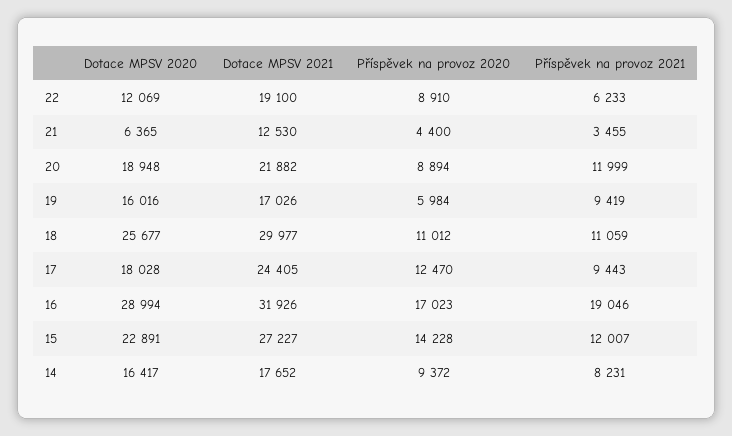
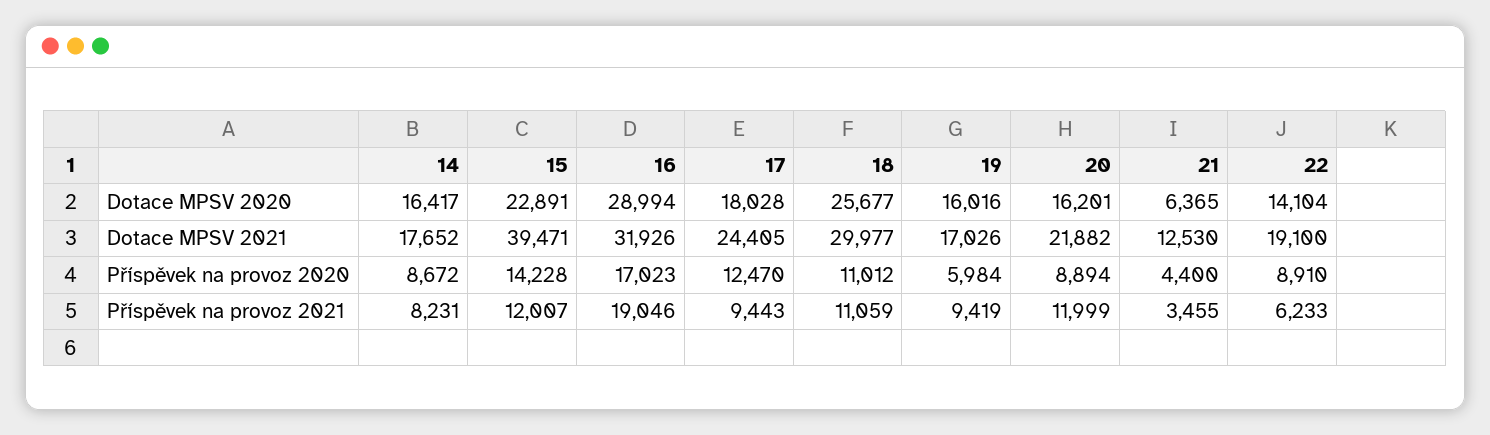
Dotace MPSV 2020, 22: 12069 -> 14104
Dotace MPSV 2020, 20: 18948 -> 16201
Dotace MPSV 2021, 15: 27227 -> 39471
Příspěvek na provoz 2020, 14: 9372 -> 8672

